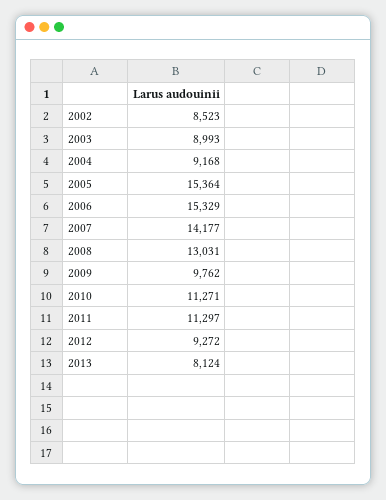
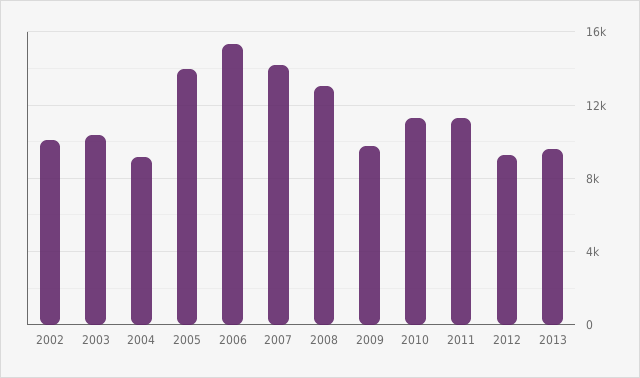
2002: 8523 -> 10000
2003: 8993 -> 10500
2005: 15364 -> 14000
2013: 8124 -> 9500

